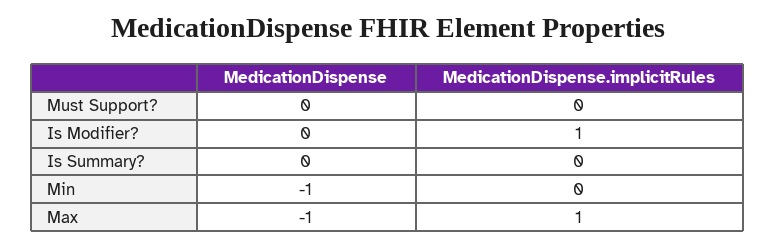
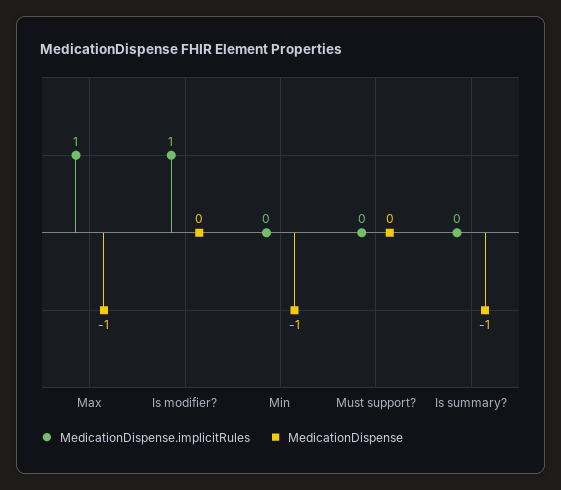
MedicationDispense, Is Summary?: 0 -> -1

